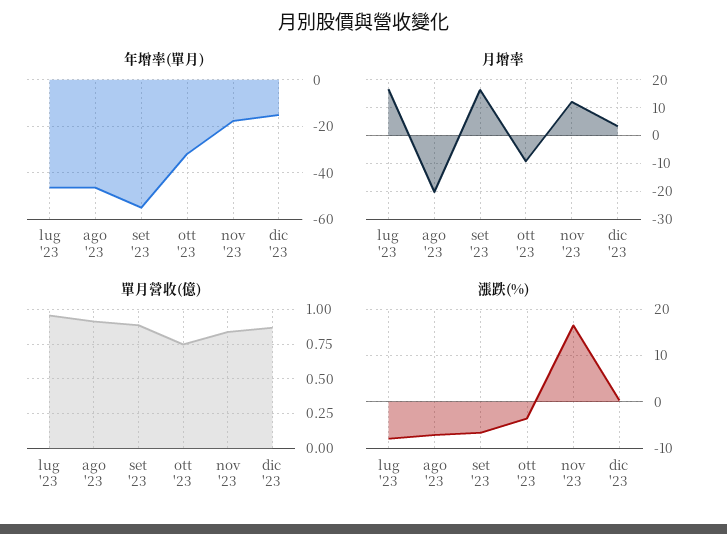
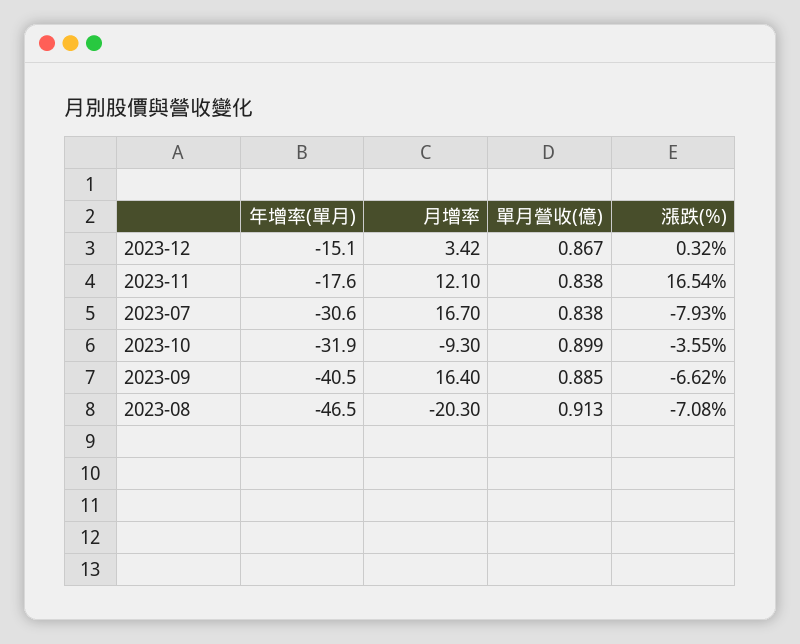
年增率(單月), lug '23: -45 -> -30.6
年增率(單月), set '23: -55 -> -40.5
單月營收(億), lug '23: 0.95 -> 0.838
單月營收(億), ott '23: 0.75 -> 0.899

